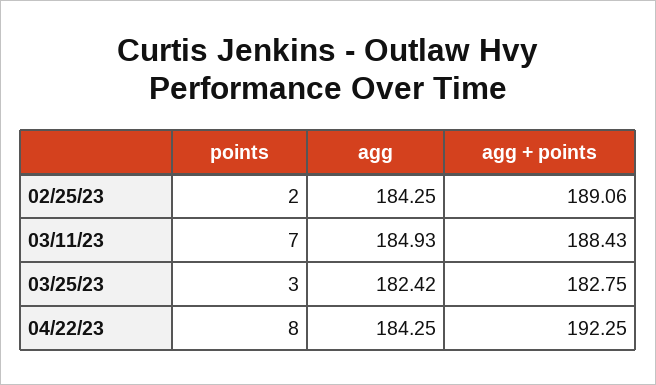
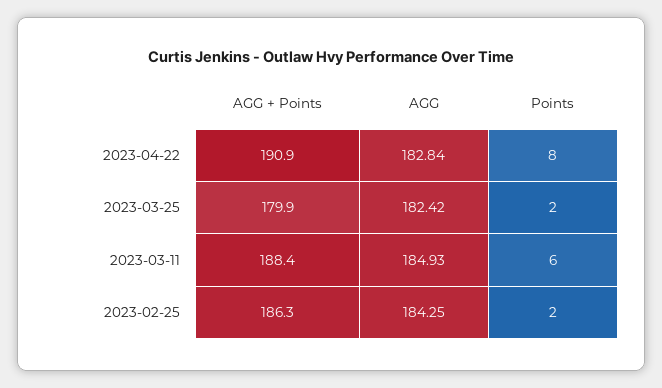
agg + points, 02/25/23: 189.06 -> 186.3
points, 03/11/23: 7 -> 6
points, 03/25/23: 3 -> 2
agg + points, 03/25/23: 182.75 -> 179.9
agg, 04/22/23: 184.25 -> 182.84
agg + points, 04/22/23: 192.25 -> 190.9

